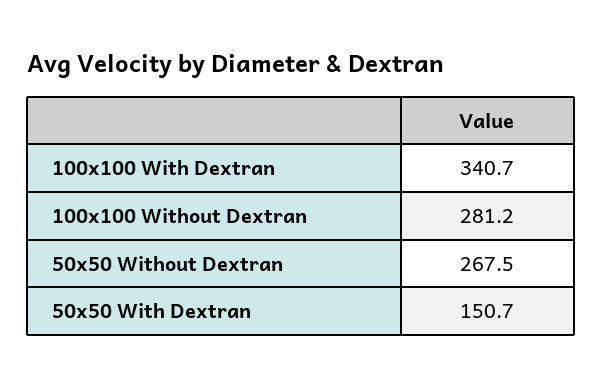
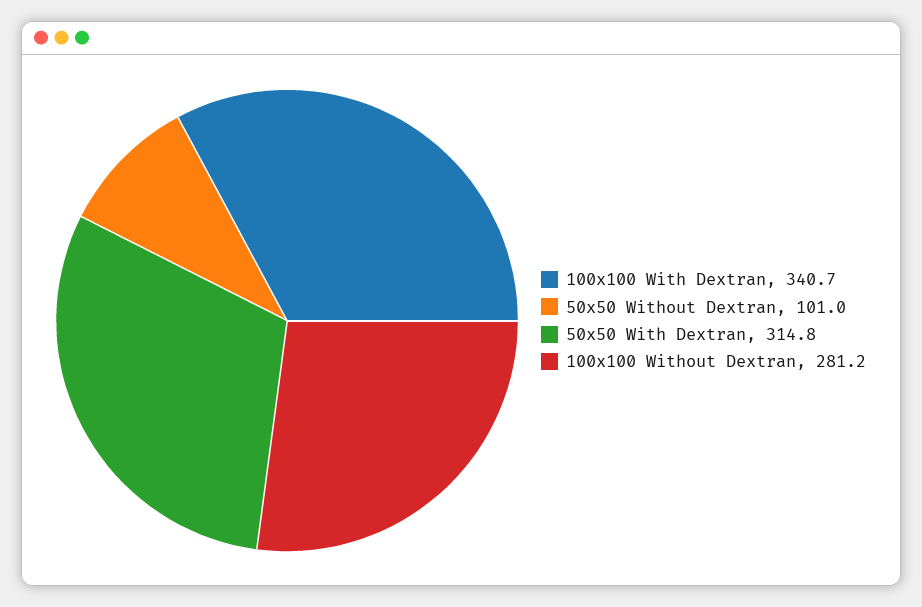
50x50 Without Dextran: 267.5 -> 101
50x50 With Dextran: 150.7 -> 314.8

